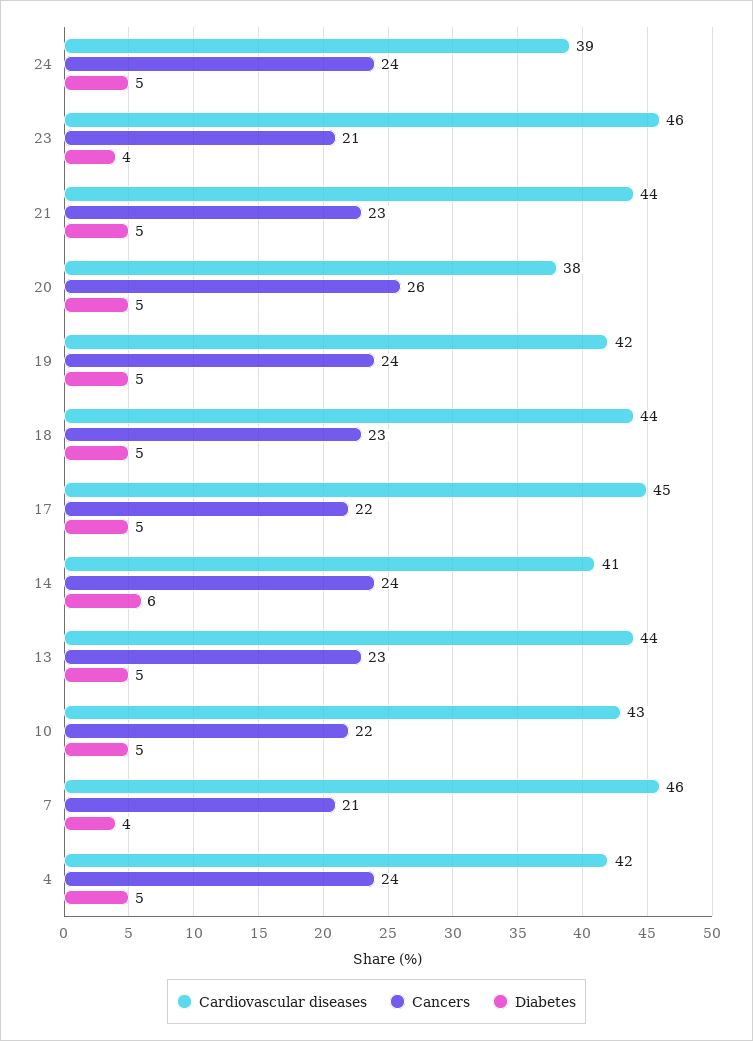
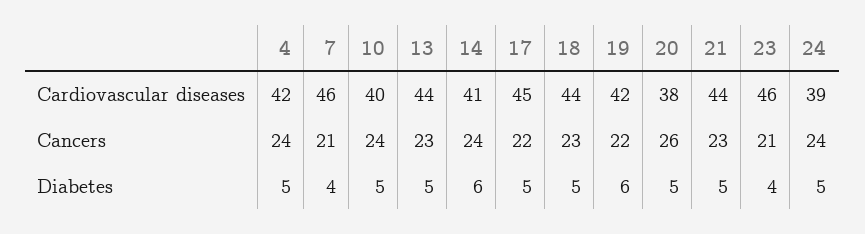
Cancers, 19: 24 -> 22
Diabetes, 19: 5 -> 6
Cardiovascular diseases, 10: 43 -> 40
Cancers, 10: 22 -> 24

